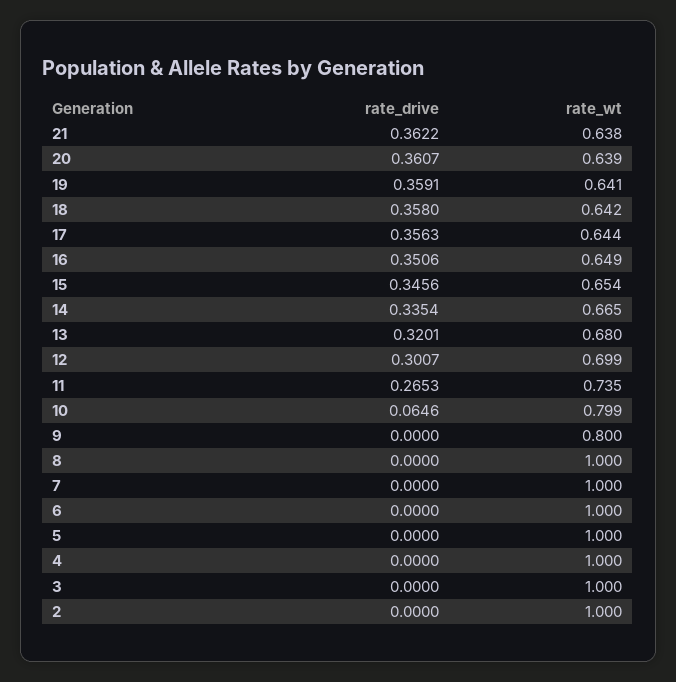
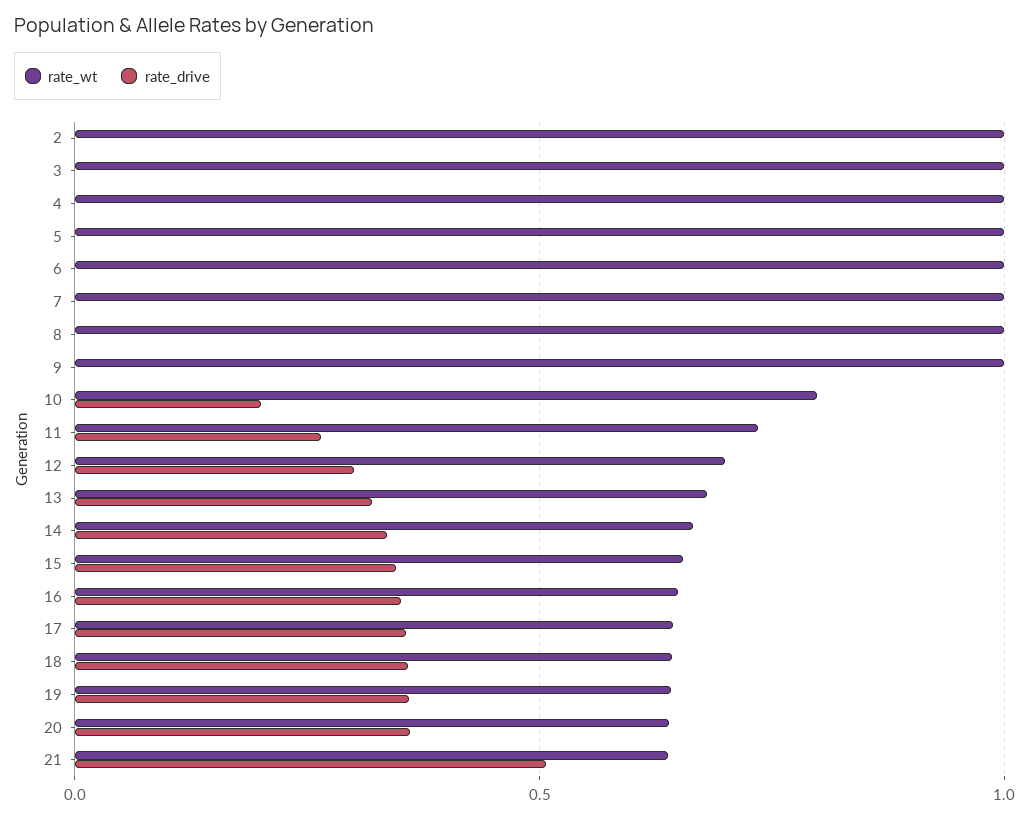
rate_drive, 21: 0.3622 -> 0.5
rate_drive, 10: 0.0646 -> 0.2
rate_wt, 9: 0.8 -> 1

